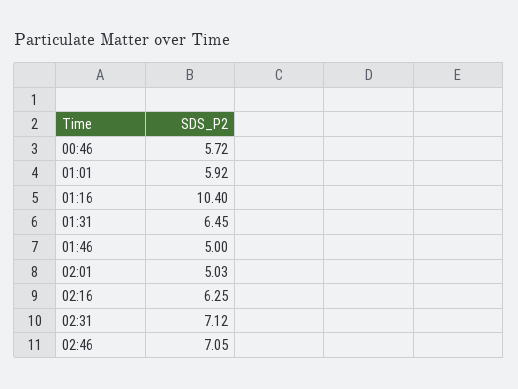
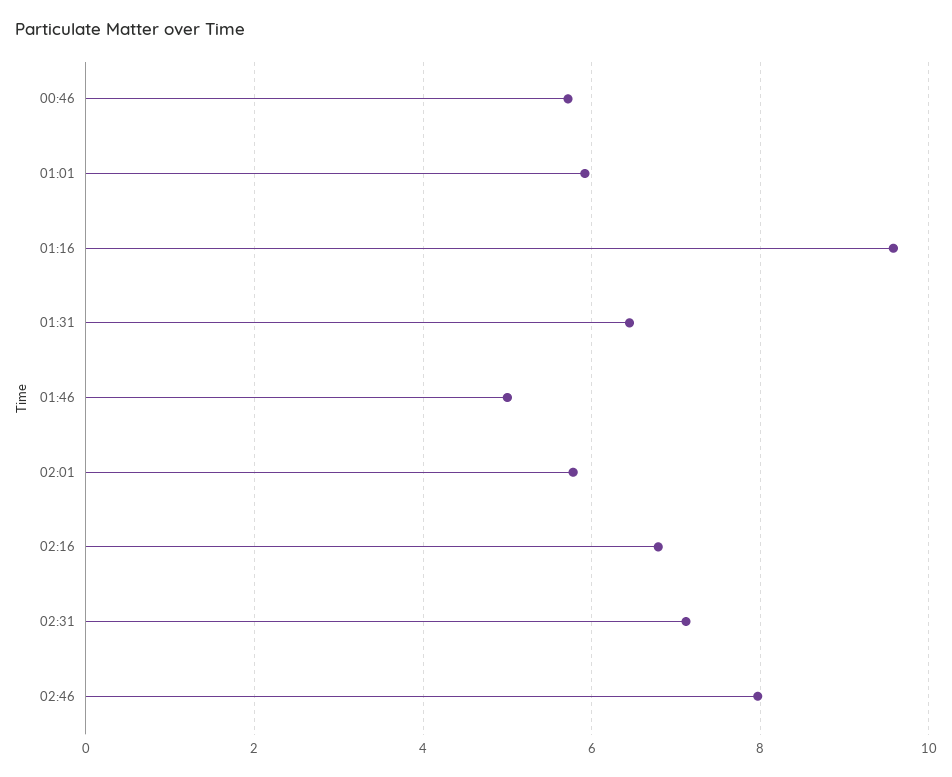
01:16: 10.4 -> 9.6
02:01: 5.03 -> 5.8
02:16: 6.25 -> 6.8
02:46: 7.05 -> 8

